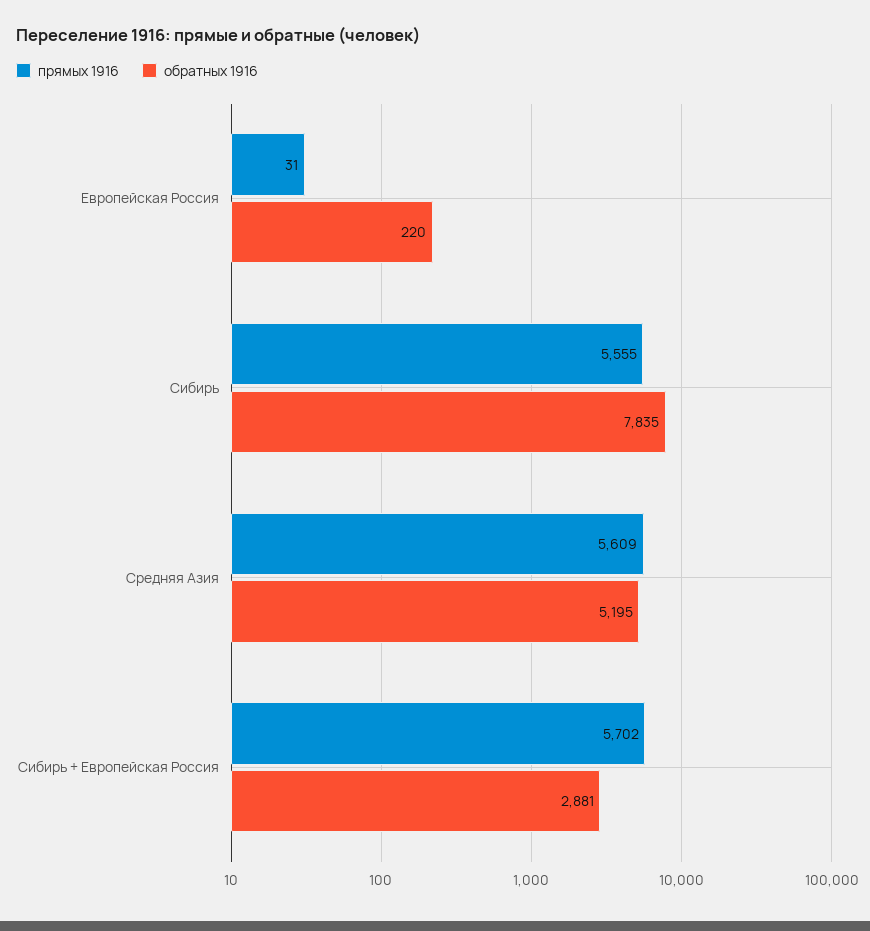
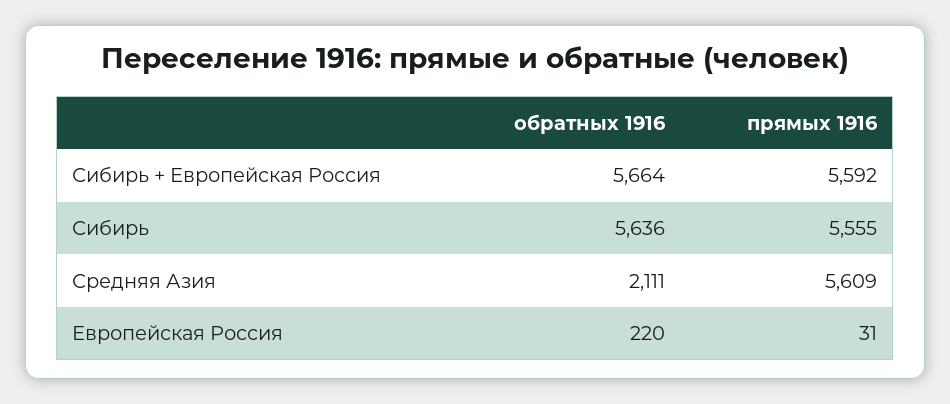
обратных 1916, Сибирь: 7835 -> 5636
обратных 1916, Средняя Азия: 5195 -> 2111
прямых 1916, Сибирь + Европейская Россия: 5702 -> 5592
обратных 1916, Сибирь + Европейская Россия: 2881 -> 5664

